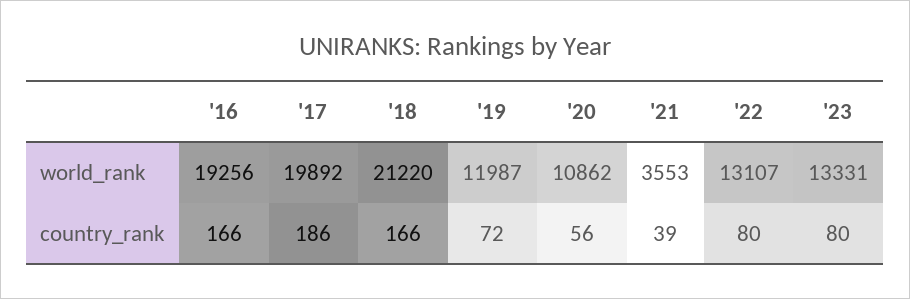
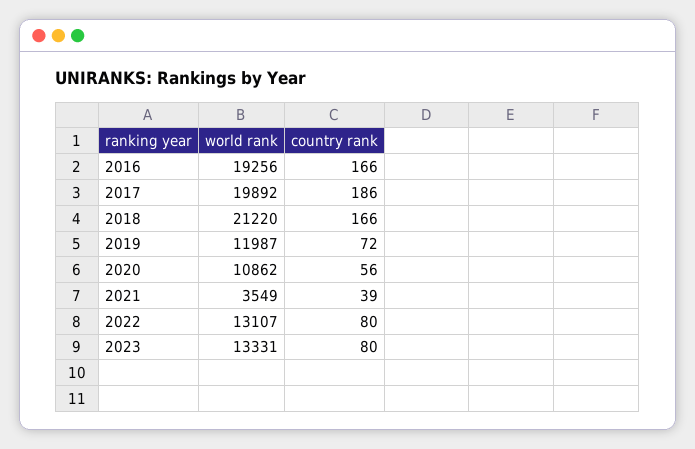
'21, world_rank: 3553 -> 3549

